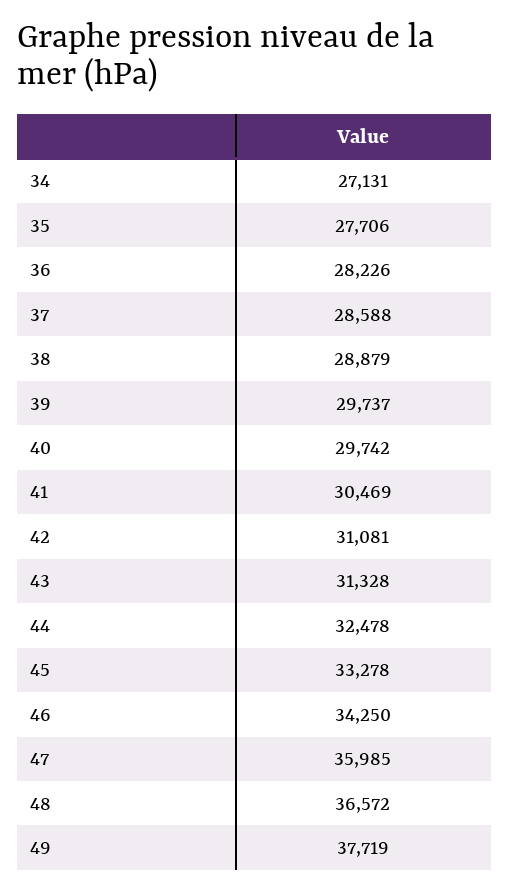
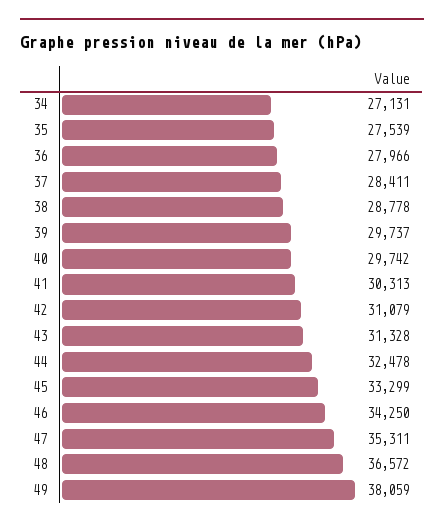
35: 27706 -> 27539
36: 28226 -> 27966
37: 28588 -> 28411
38: 28879 -> 28778
41: 30469 -> 30313
42: 31081 -> 31079
45: 33278 -> 33299
47: 35985 -> 35311
49: 37719 -> 38059

